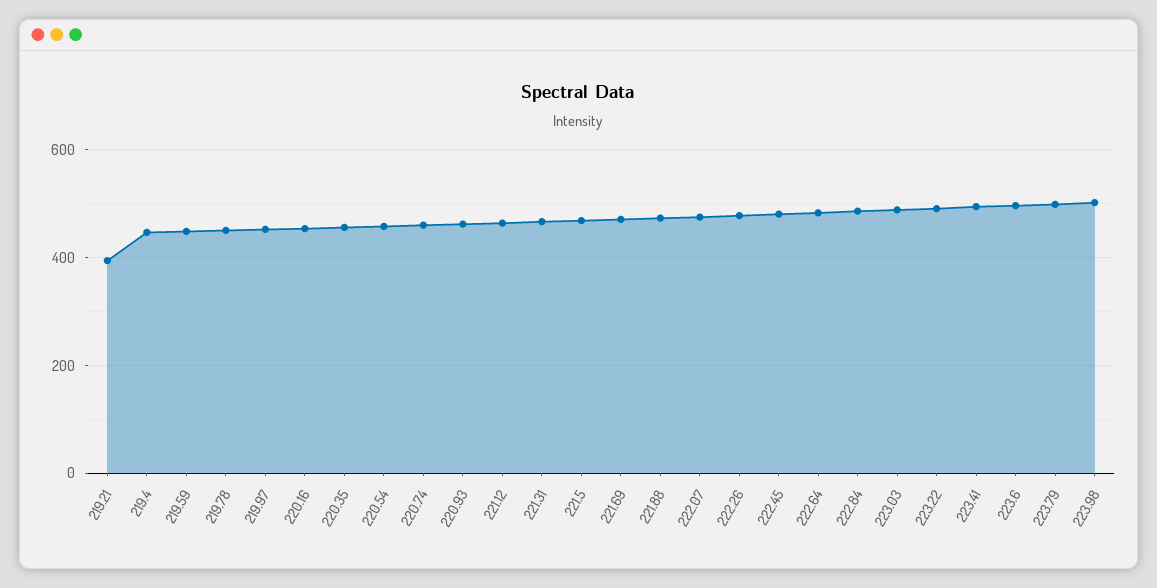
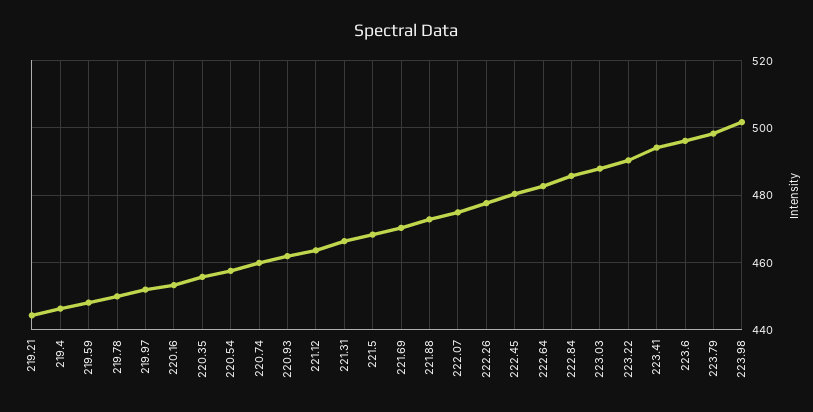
219.21: 400 -> 444

